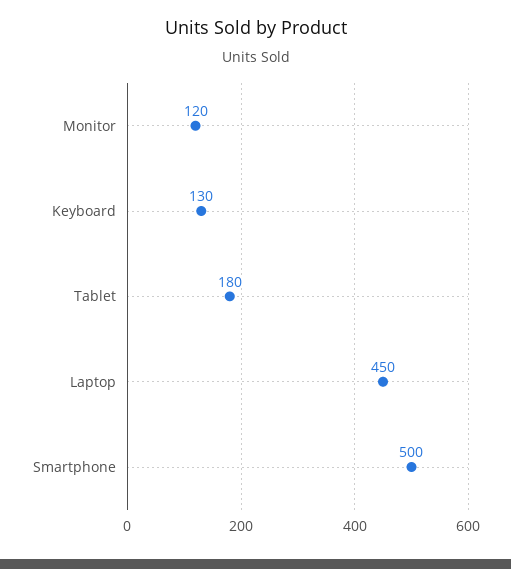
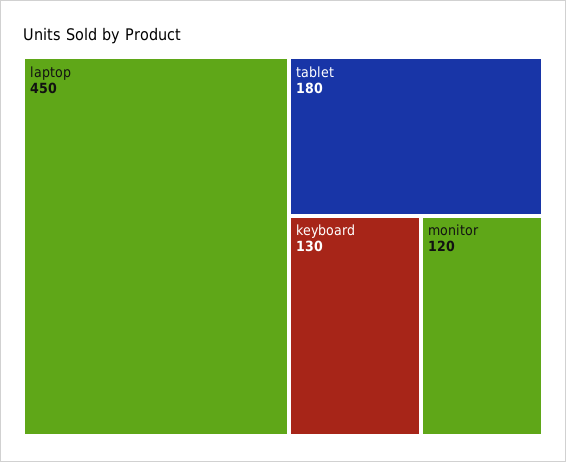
Smartphone: 500 -> none

